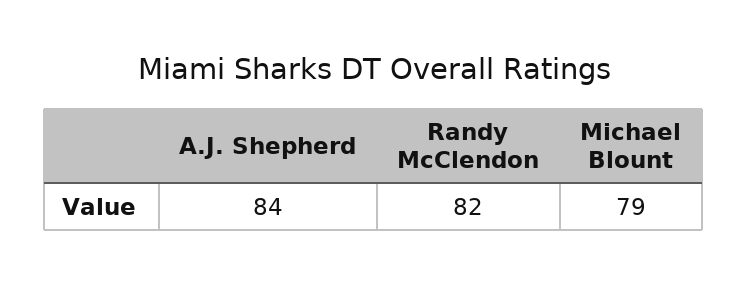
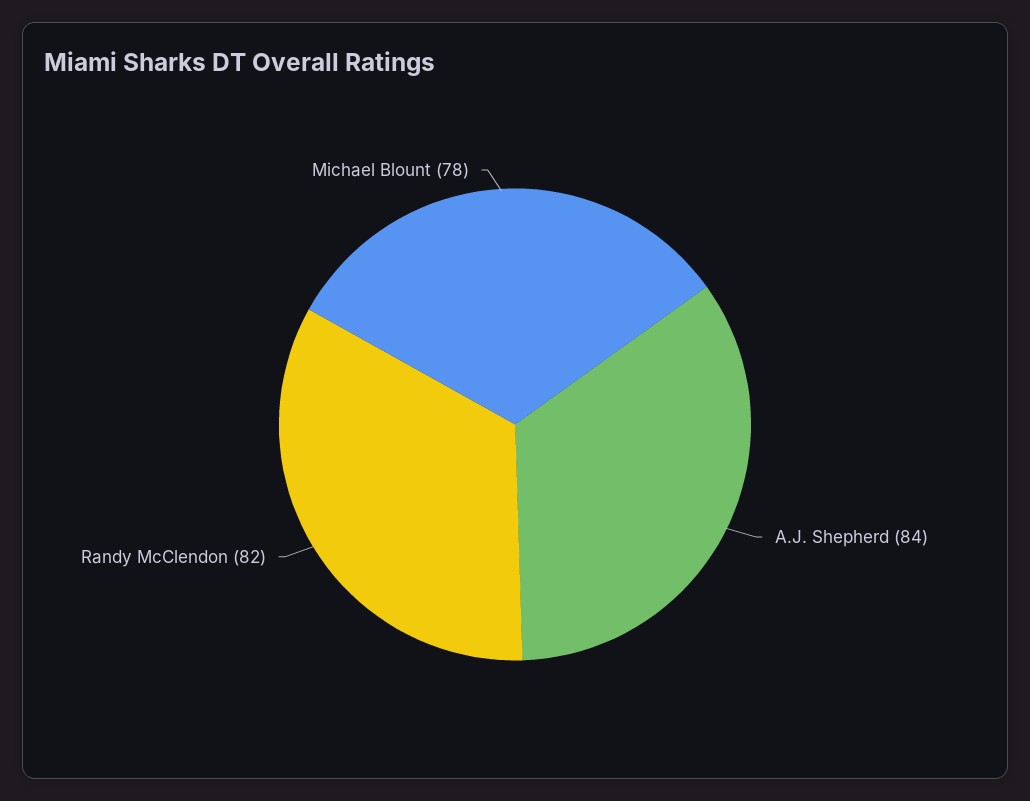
Michael Blount: 79 -> 78

